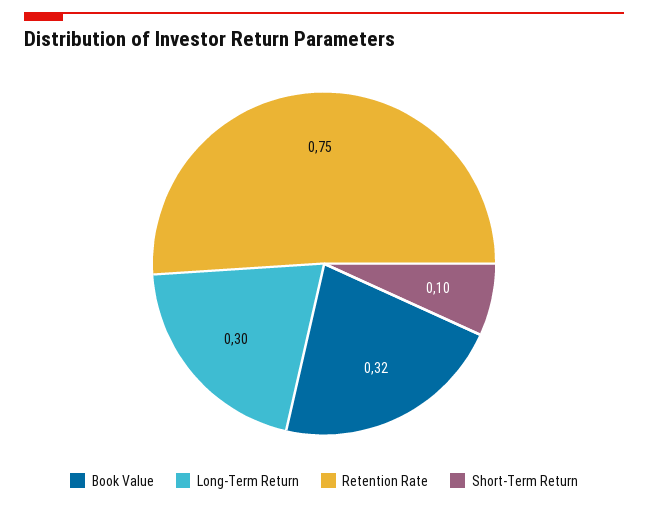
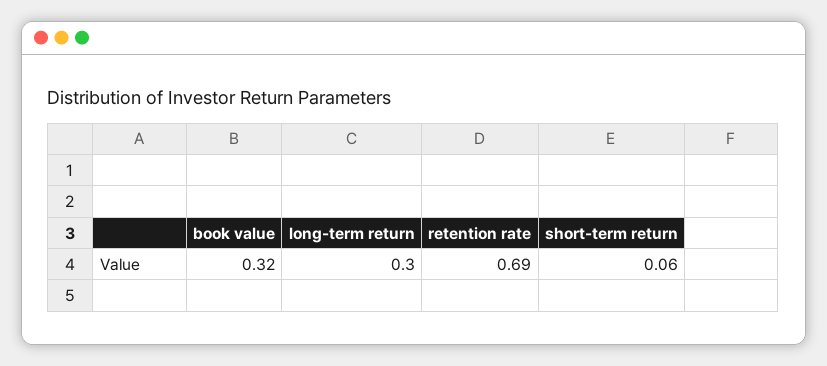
Retention Rate: 0.75 -> 0.69
Short-Term Return: 0.1 -> 0.06

